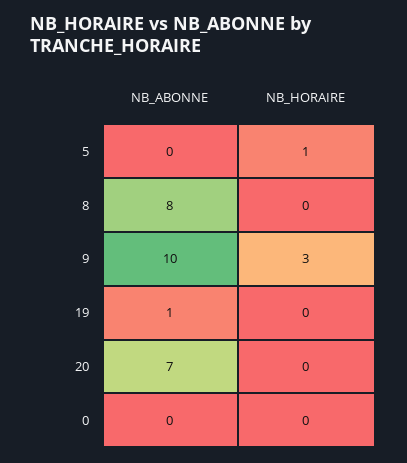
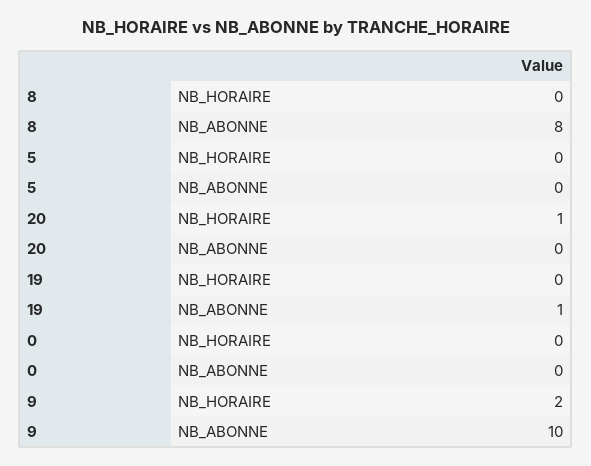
NB_HORAIRE, 5: 1 -> 0
NB_HORAIRE, 9: 3 -> 2
NB_ABONNE, 20: 7 -> 0
NB_HORAIRE, 20: 0 -> 1

